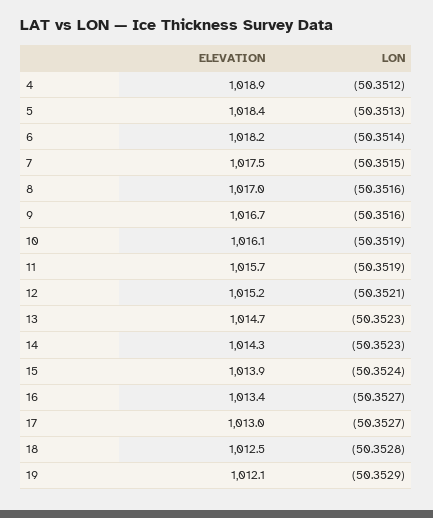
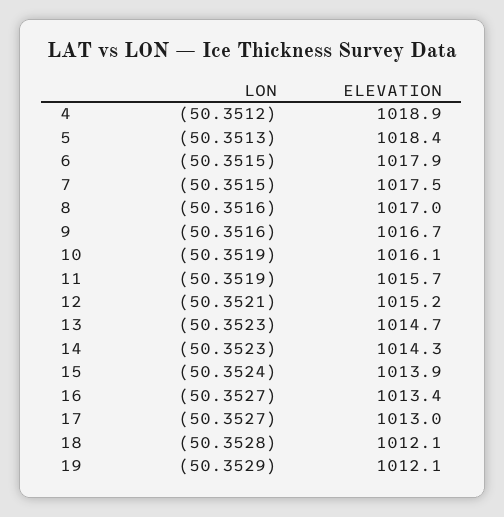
ELEVATION, 6: 1018.2 -> 1017.9
LON, 6: -50.3514 -> -50.3515
ELEVATION, 18: 1012.5 -> 1012.1

